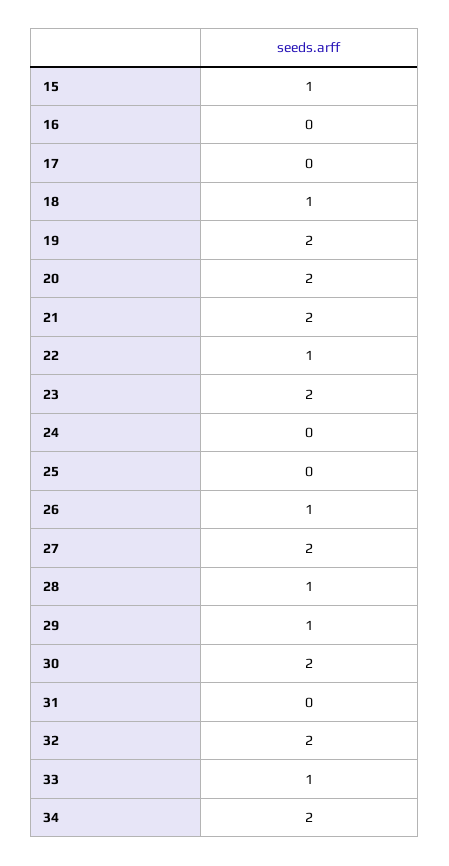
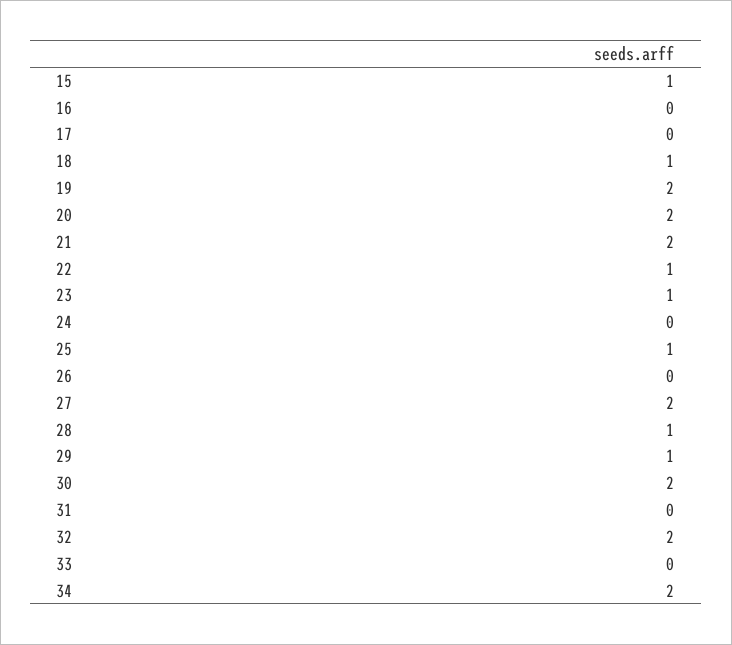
23: 2 -> 1
25: 0 -> 1
26: 1 -> 0
33: 1 -> 0

